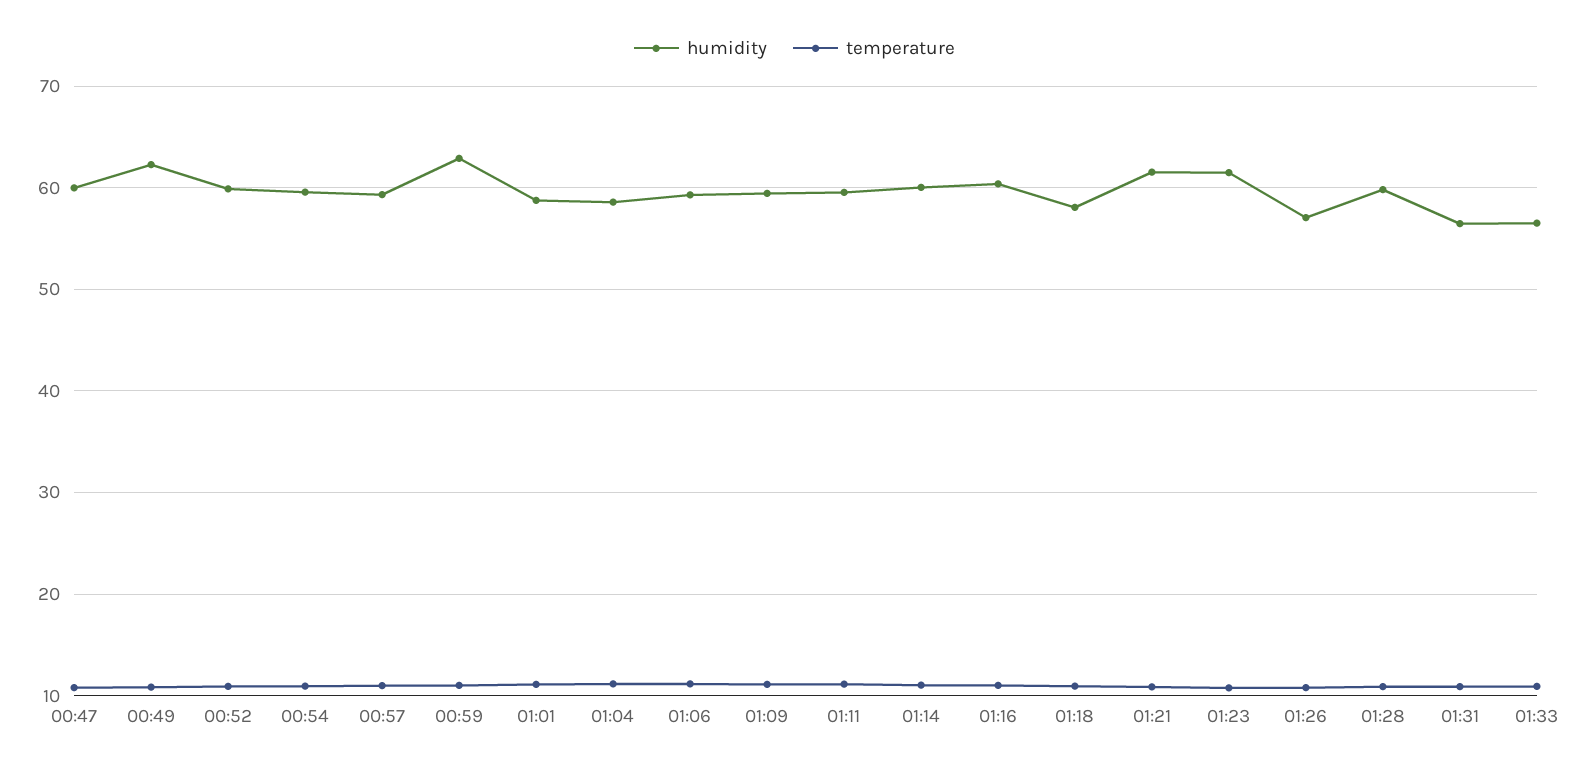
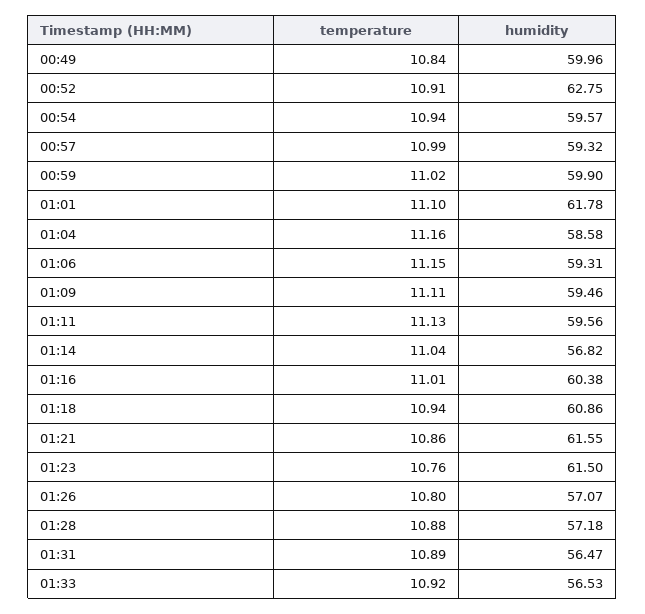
humidity, 00:47: 60 -> none
temperature, 00:47: 11 -> none
humidity, 00:49: 62 -> 59.96
humidity, 00:52: 60 -> 62.75
humidity, 00:59: 63 -> 59.9
humidity, 01:01: 59 -> 61.78
humidity, 01:14: 60 -> 56.82
humidity, 01:18: 58 -> 60.86
humidity, 01:28: 60 -> 57.18

